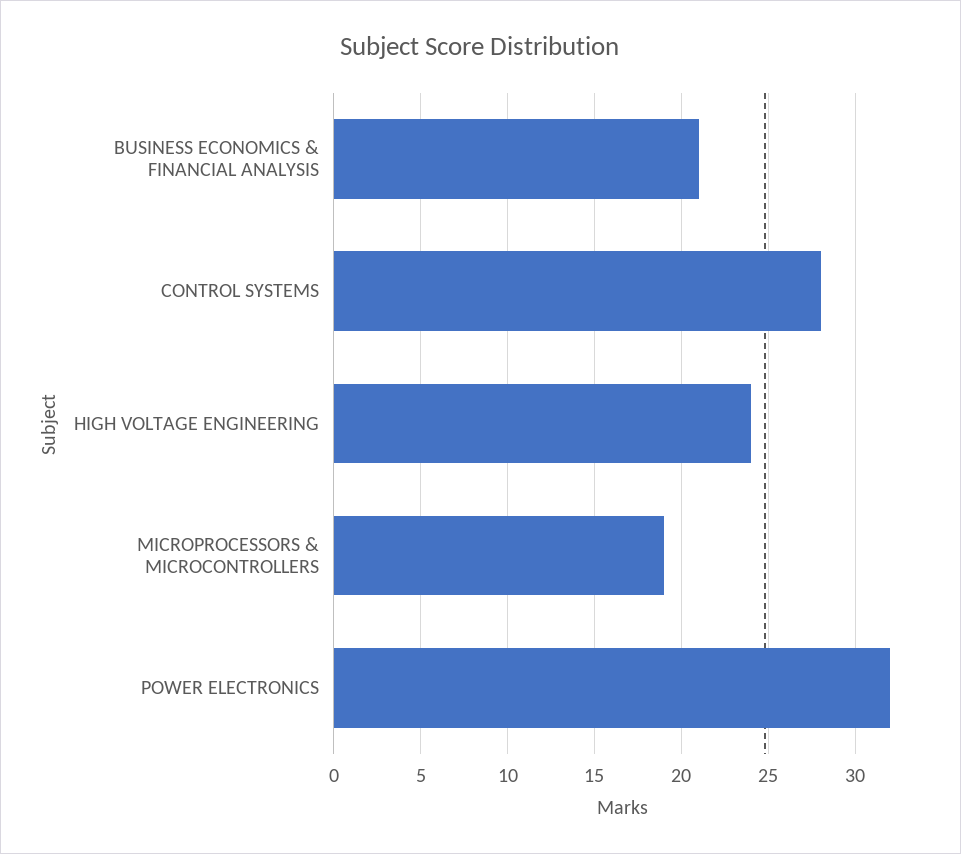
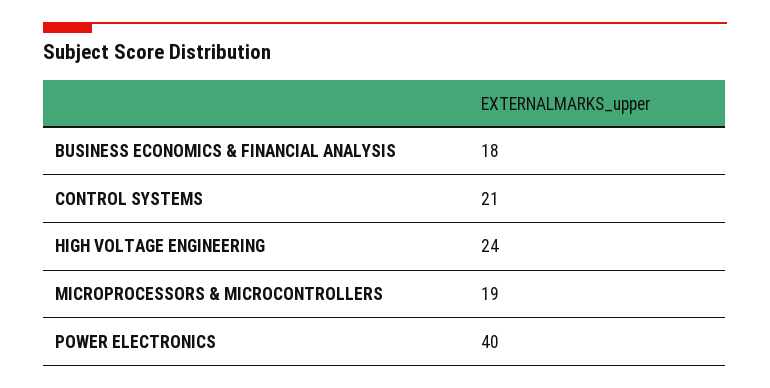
BUSINESS ECONOMICS & FINANCIAL ANALYSIS: 21 -> 18
CONTROL SYSTEMS: 28 -> 21
POWER ELECTRONICS: 32 -> 40

